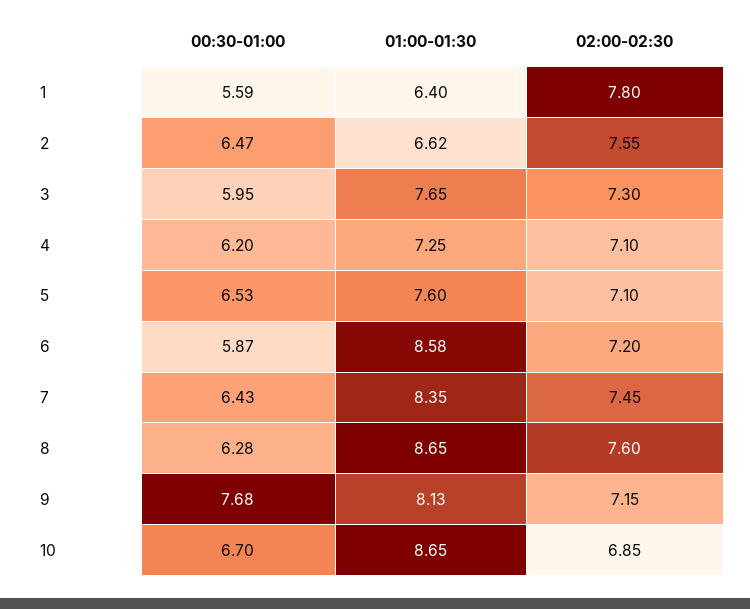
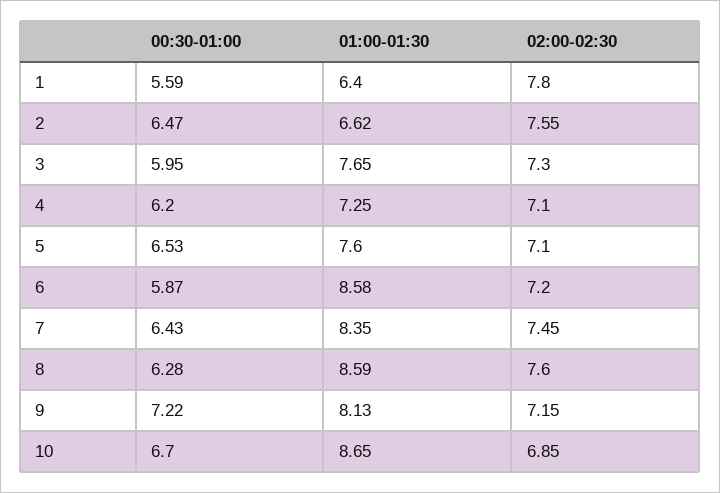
01:00-01:30, 8: 8.65 -> 8.59
00:30-01:00, 9: 7.68 -> 7.22

